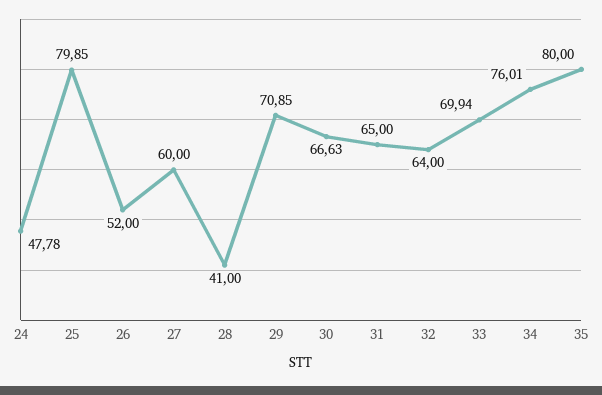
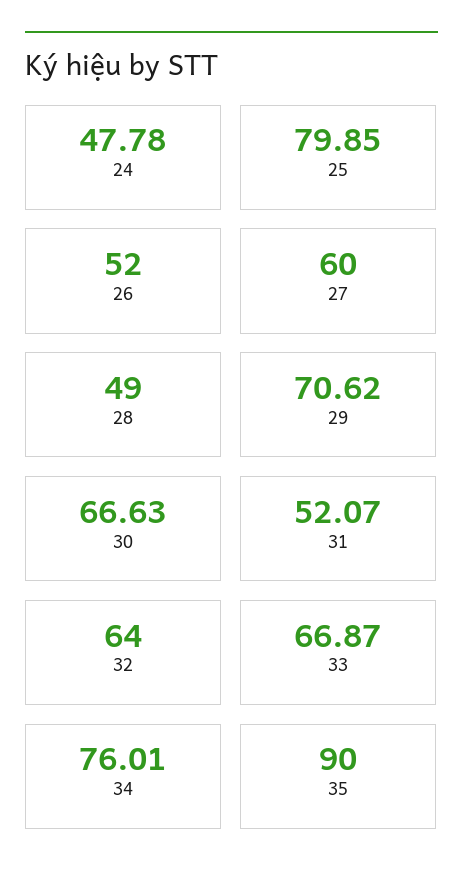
28: 41 -> 49
29: 70.85 -> 70.62
31: 65 -> 52.07
33: 69.94 -> 66.87
35: 80 -> 90

